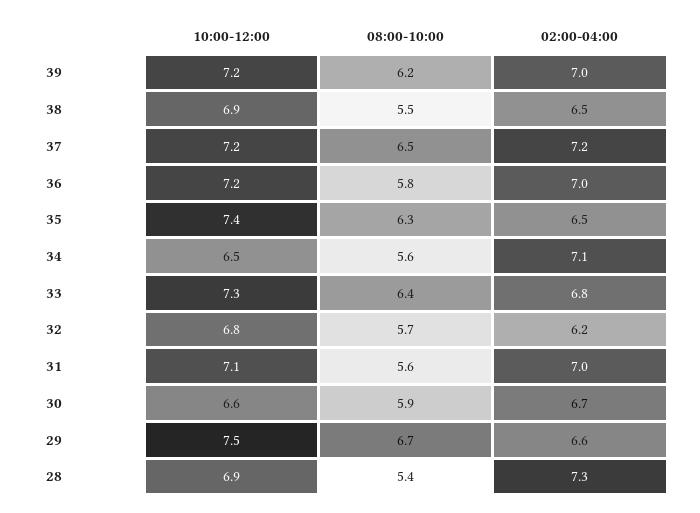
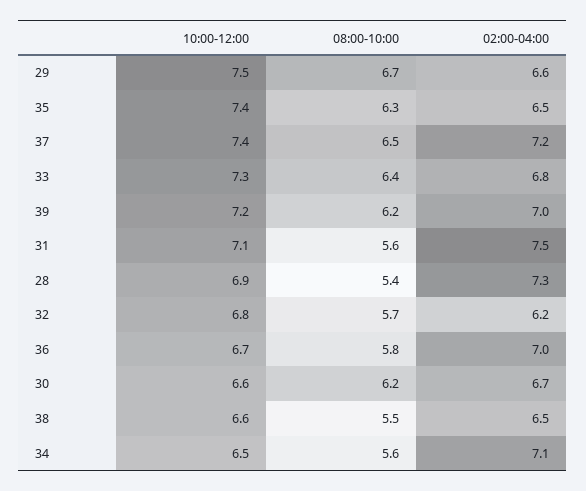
10:00-12:00, 38: 6.9 -> 6.6
10:00-12:00, 37: 7.2 -> 7.4
10:00-12:00, 36: 7.2 -> 6.7
02:00-04:00, 31: 7 -> 7.5
08:00-10:00, 30: 5.9 -> 6.2

